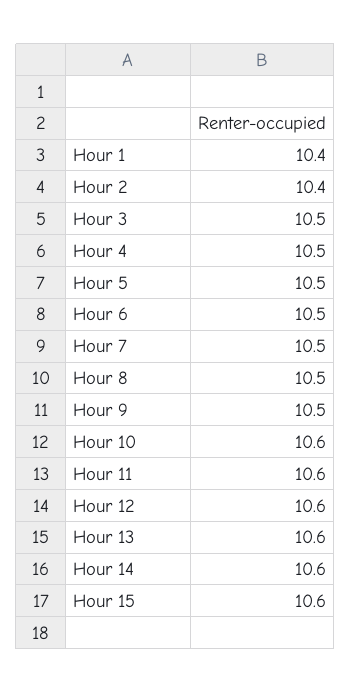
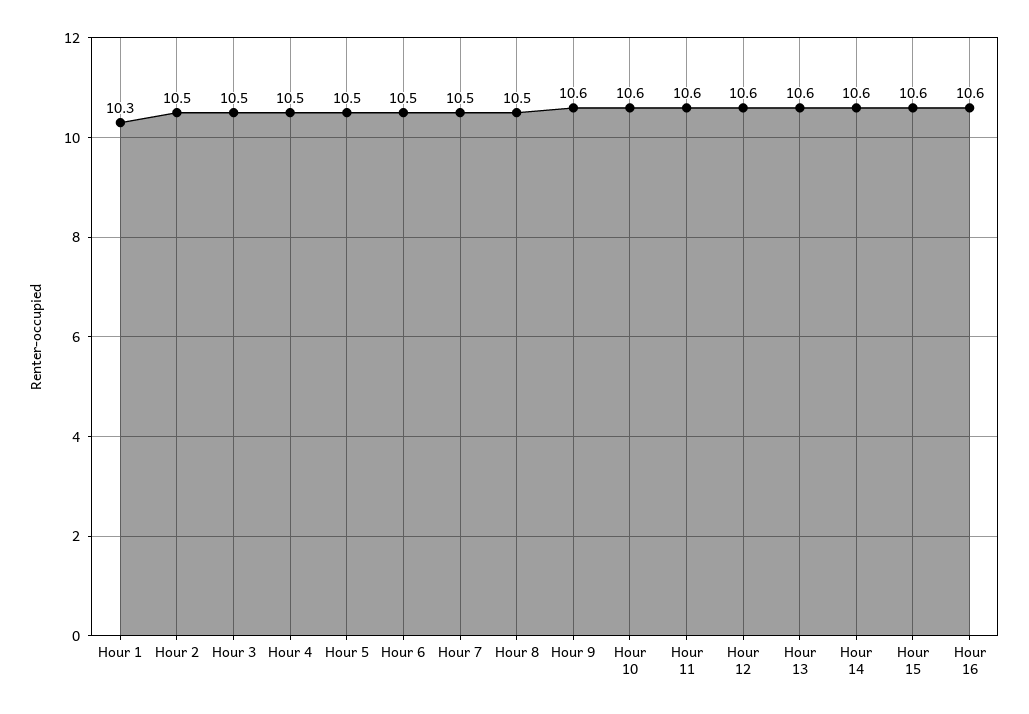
Hour 1: 10.4 -> 10.3
Hour 2: 10.4 -> 10.5
Hour 9: 10.5 -> 10.6
Hour 16: none -> 10.6

